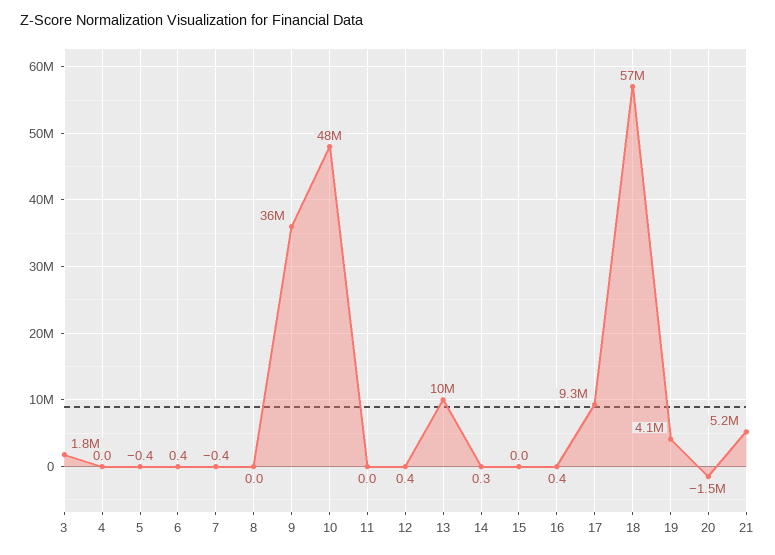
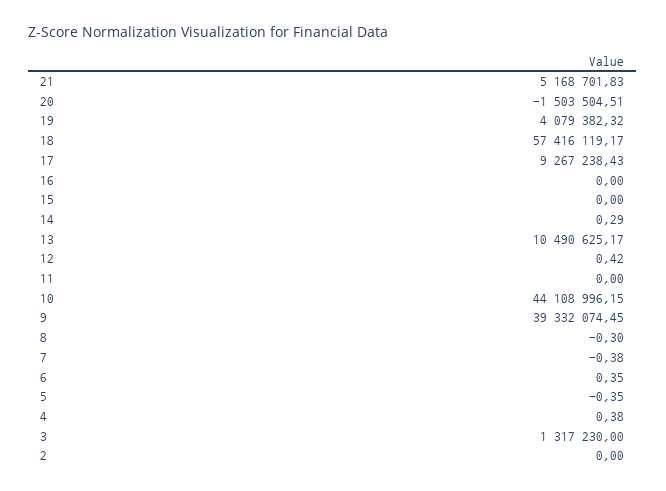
3: 1800000 -> 1317230
4: 0 -> 0.38
8: 0 -> -0.3
9: 36000000 -> 39332074.45
10: 48000000 -> 44108996.15
16: 0.4 -> 0
2: none -> 0

